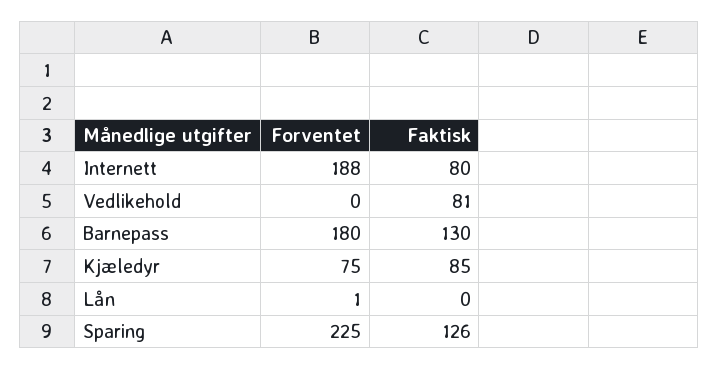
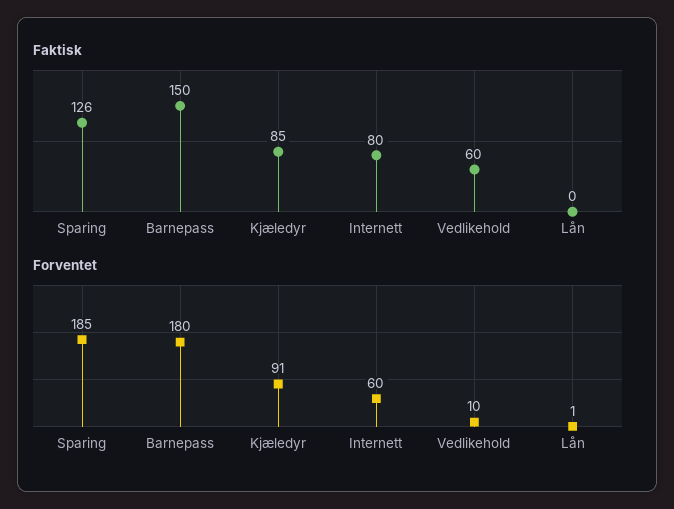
Forventet, Internett: 188 -> 60
Forventet, Vedlikehold: 0 -> 10
Faktisk, Vedlikehold: 81 -> 60
Faktisk, Barnepass: 130 -> 150
Forventet, Kjæledyr: 75 -> 91
Forventet, Sparing: 225 -> 185

